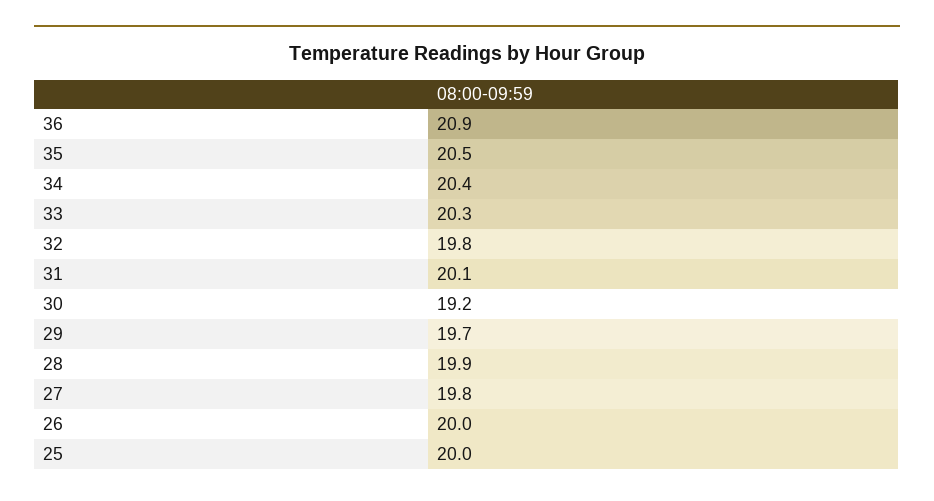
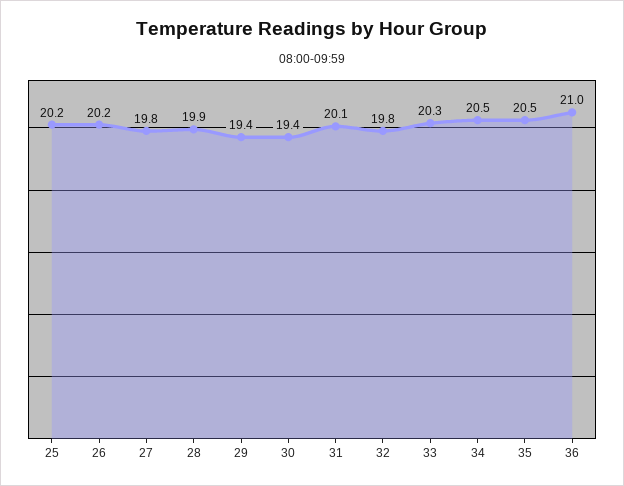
36: 20.9 -> 21
34: 20.4 -> 20.5
30: 19.2 -> 19.4
29: 19.7 -> 19.4
26: 20 -> 20.2
25: 20 -> 20.2

